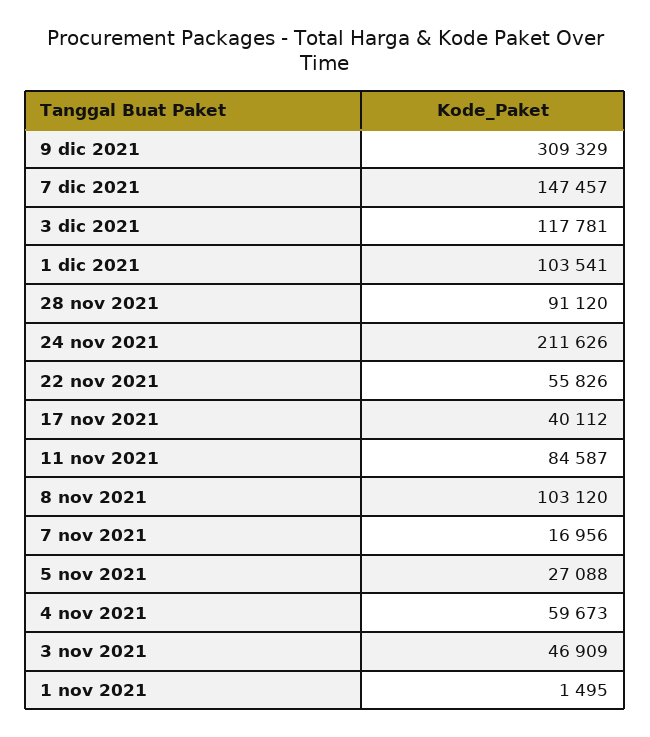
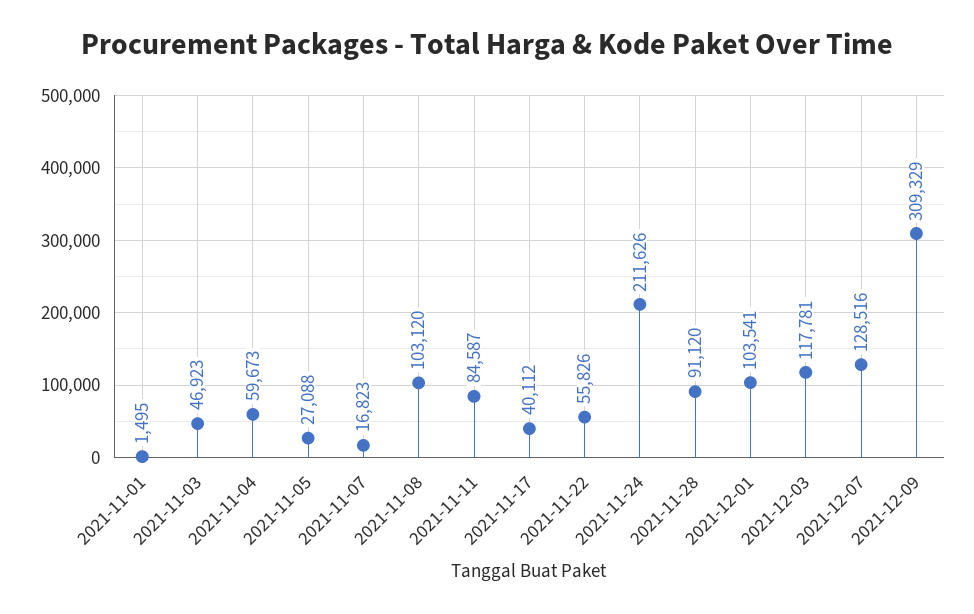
7 dic 2021: 147457 -> 128516
7 nov 2021: 16956 -> 16823
3 nov 2021: 46909 -> 46923

